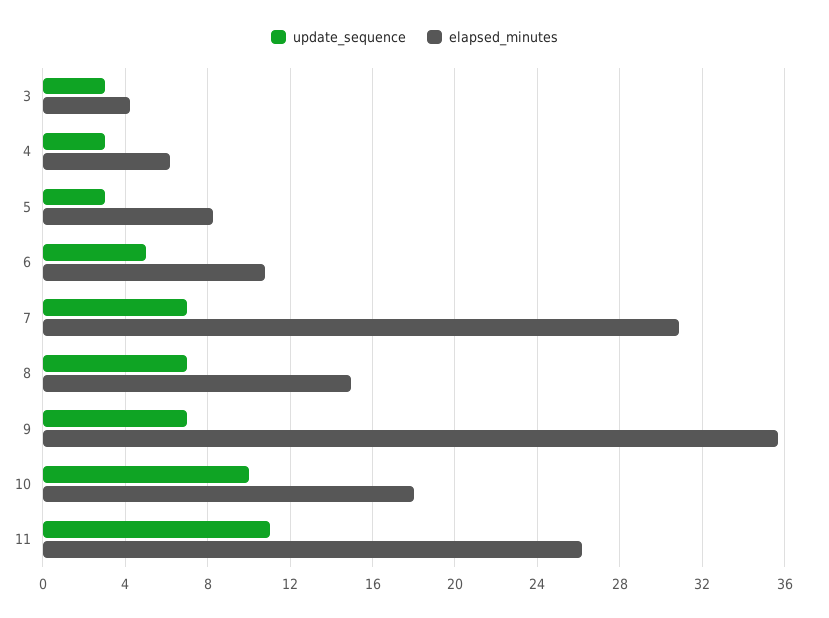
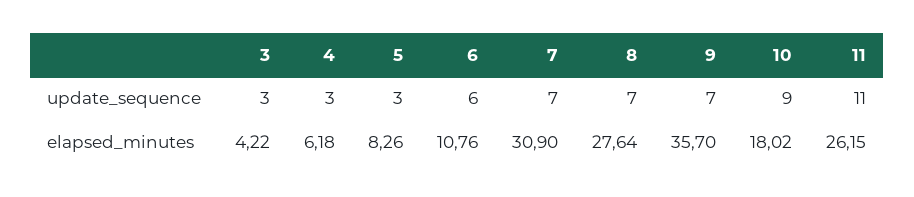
update_sequence, 6: 5 -> 6
elapsed_minutes, 8: 15 -> 27.64
update_sequence, 10: 10 -> 9

